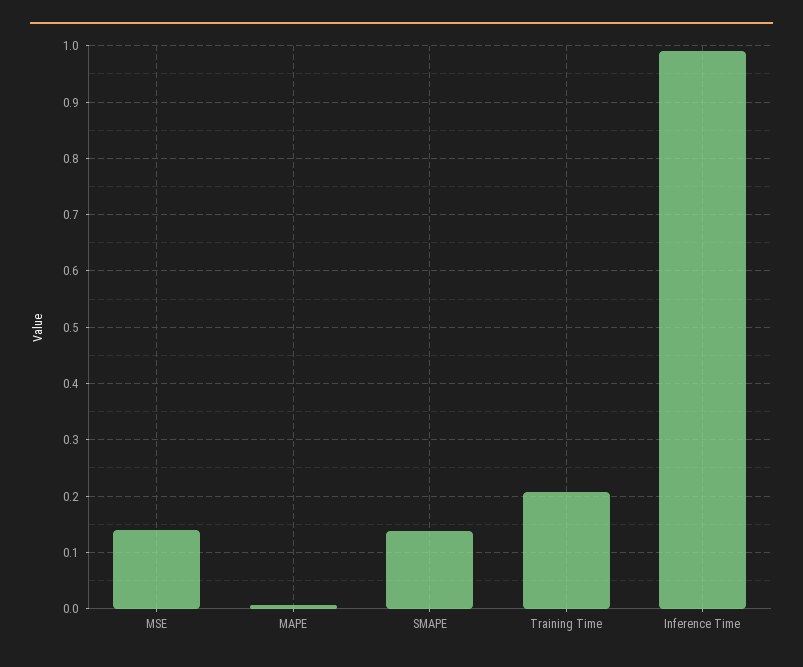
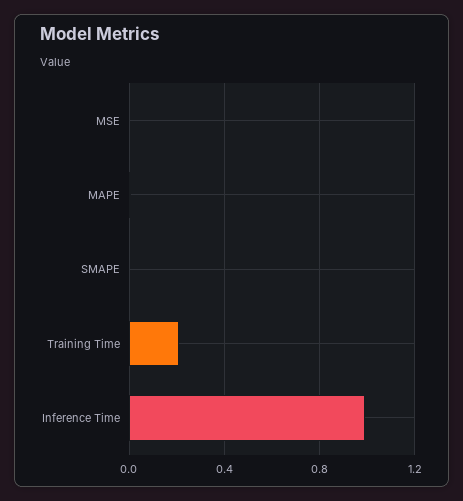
MSE: 0.14 -> 0
SMAPE: 0.14 -> 0

